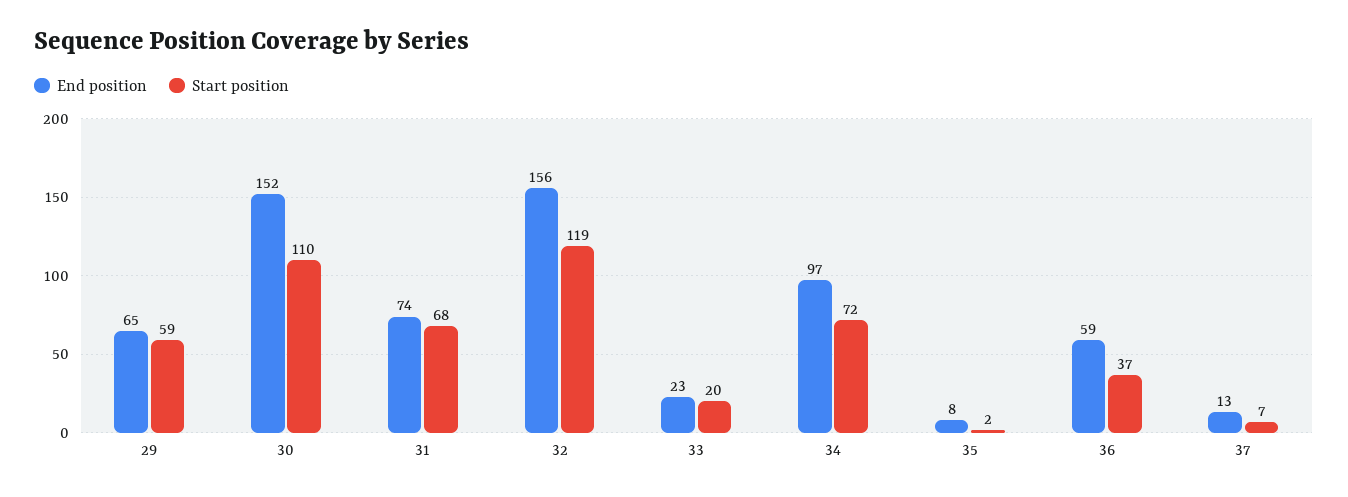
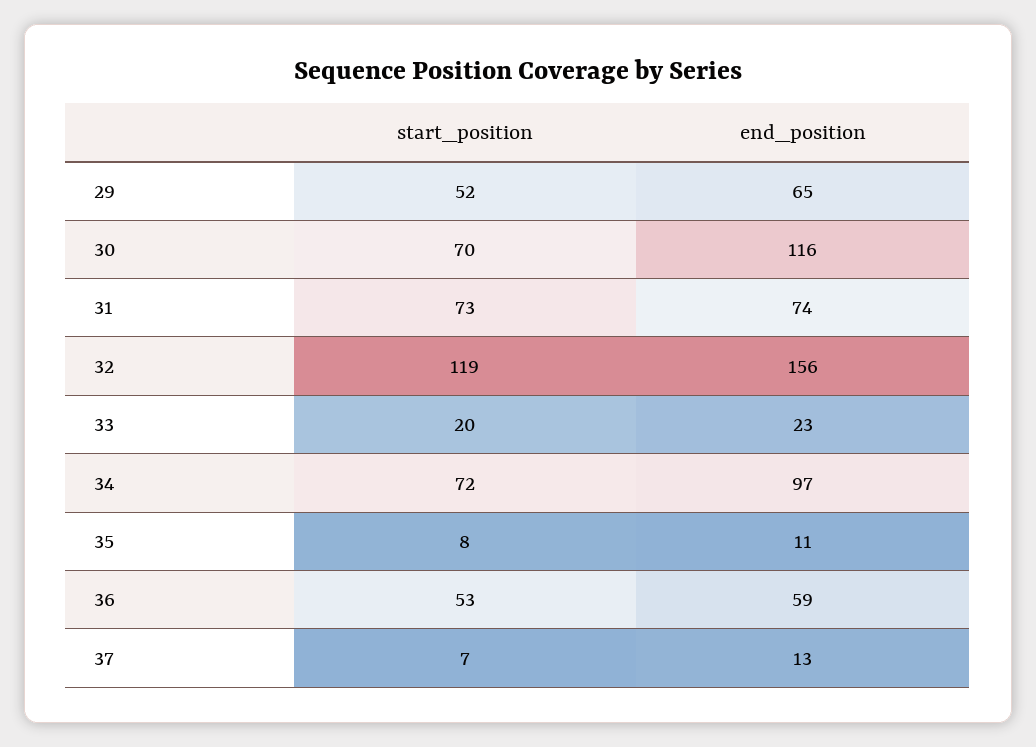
Start position, 29: 59 -> 52
End position, 30: 152 -> 116
Start position, 30: 110 -> 70
Start position, 31: 68 -> 73
End position, 35: 8 -> 11
Start position, 35: 2 -> 8
Start position, 36: 37 -> 53

